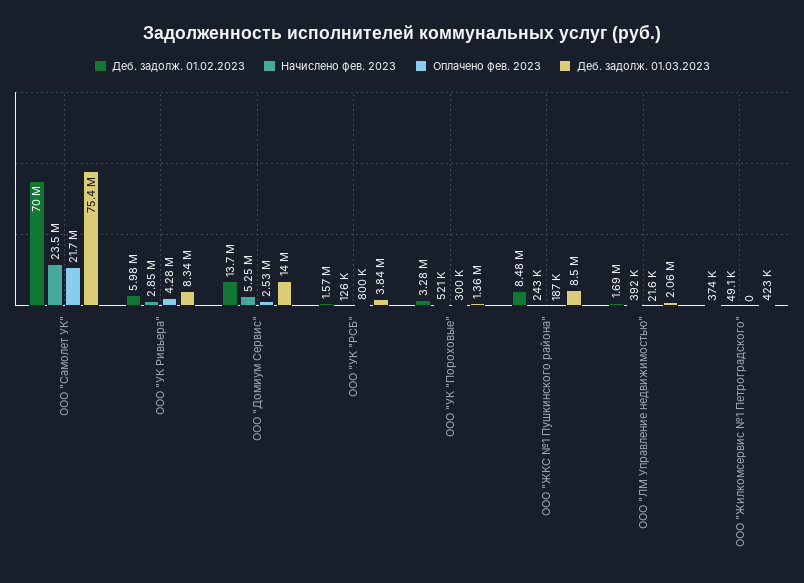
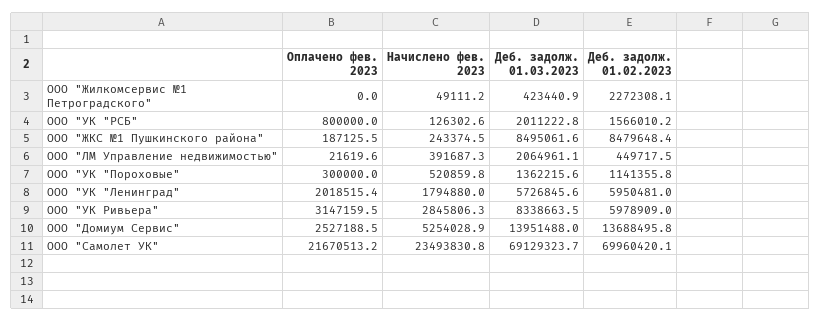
Деб. задолж. 01.03.2023, ООО "Самолет УК": 75400000 -> 69129323.7
Оплачено фев. 2023, ООО "УК Ривьера": 4280000 -> 3147159.5
Деб. задолж. 01.03.2023, ООО "УК "РСБ": 3840000 -> 2011222.8
Деб. задолж. 01.02.2023, ООО "УК "Пороховые": 3280000 -> 1141355.8
Деб. задолж. 01.02.2023, ООО "ЛМ Управление недвижимостью": 1690000 -> 449717.5
Деб. задолж. 01.02.2023, ООО "Жилкомсервис №1 Петроградского": 374000 -> 2272308.1
Оплачено фев. 2023, ООО "УК "Ленинград": none -> 2018515.4
Начислено фев. 2023, ООО "УК "Ленинград": none -> 1794880
Деб. задолж. 01.03.2023, ООО "УК "Ленинград": none -> 5726845.6
Деб. задолж. 01.02.2023, ООО "УК "Ленинград": none -> 5950481

